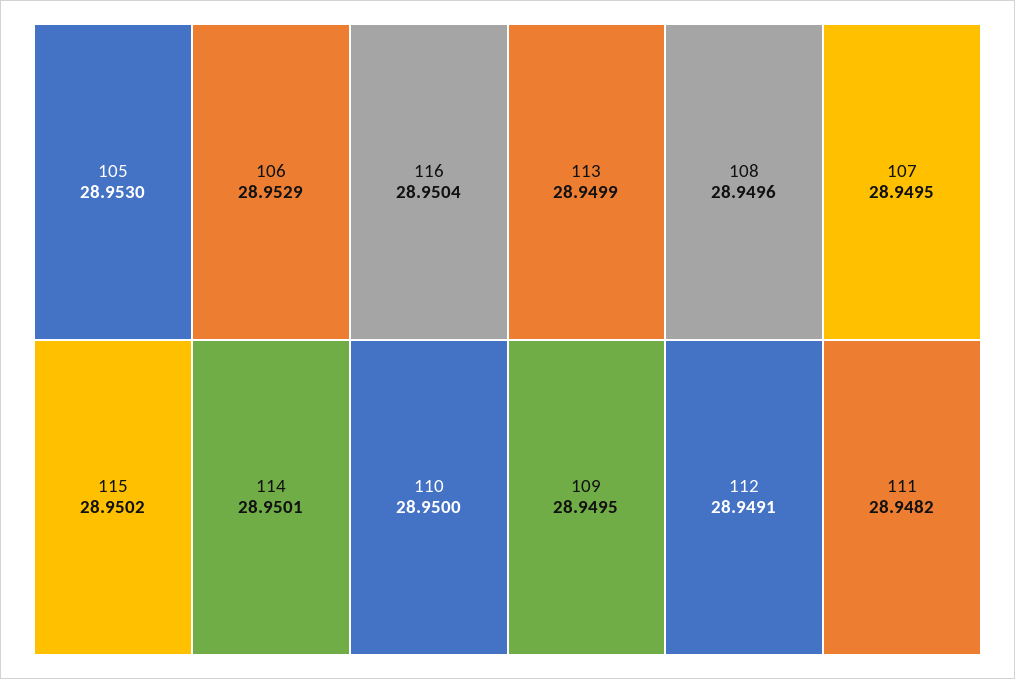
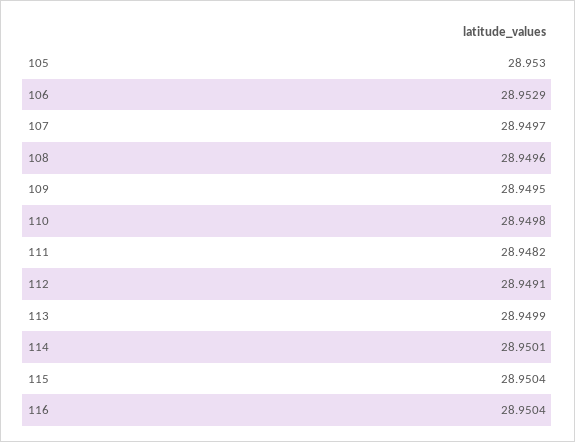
115: 28.9502 -> 28.9504
110: 28.95 -> 28.9498
107: 28.9495 -> 28.9497

